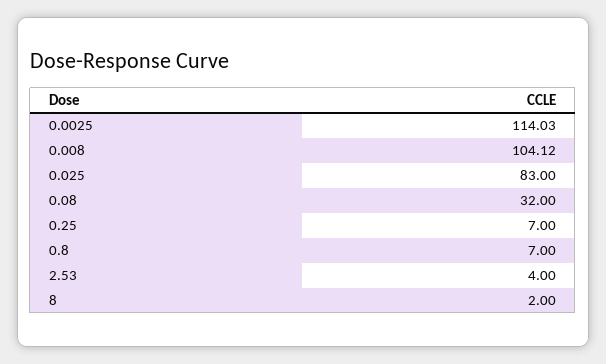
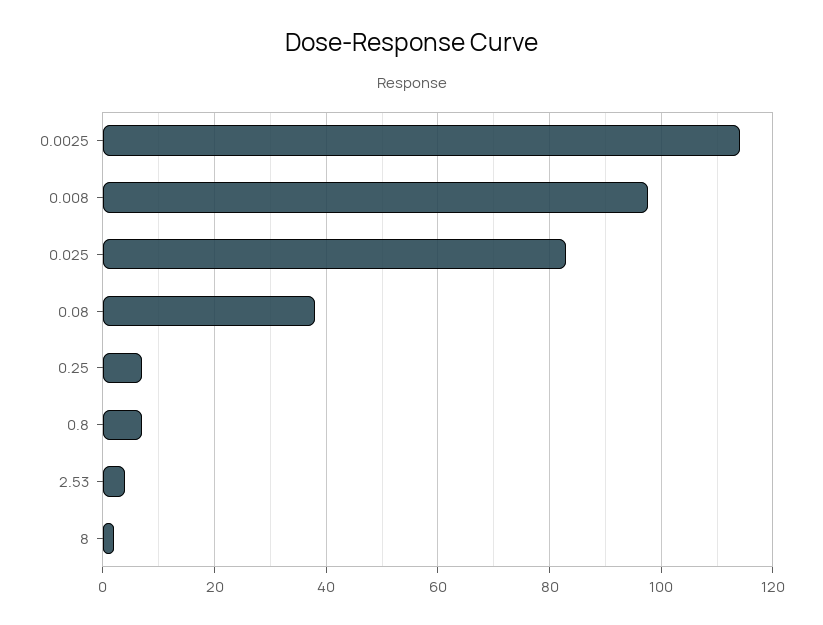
0.008: 104.12 -> 98
0.08: 32 -> 38

